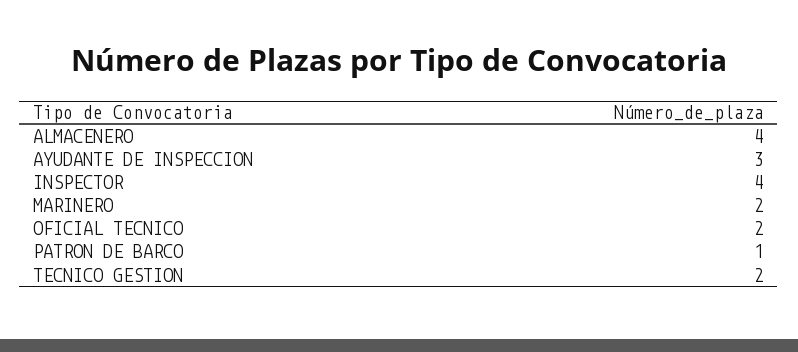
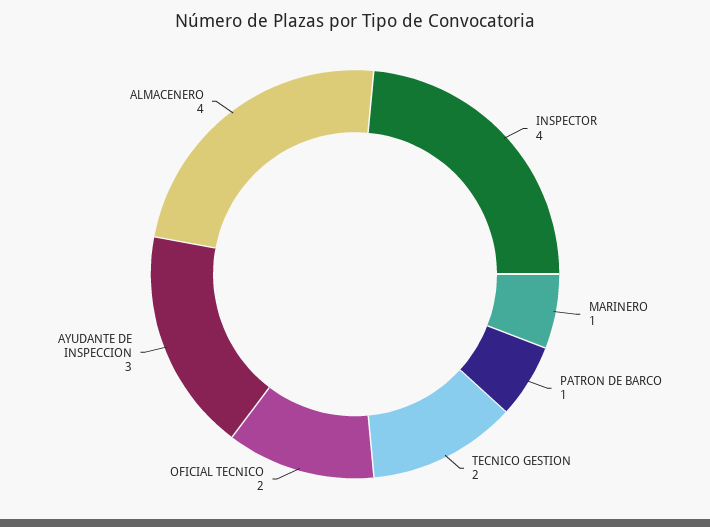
MARINERO: 2 -> 1

